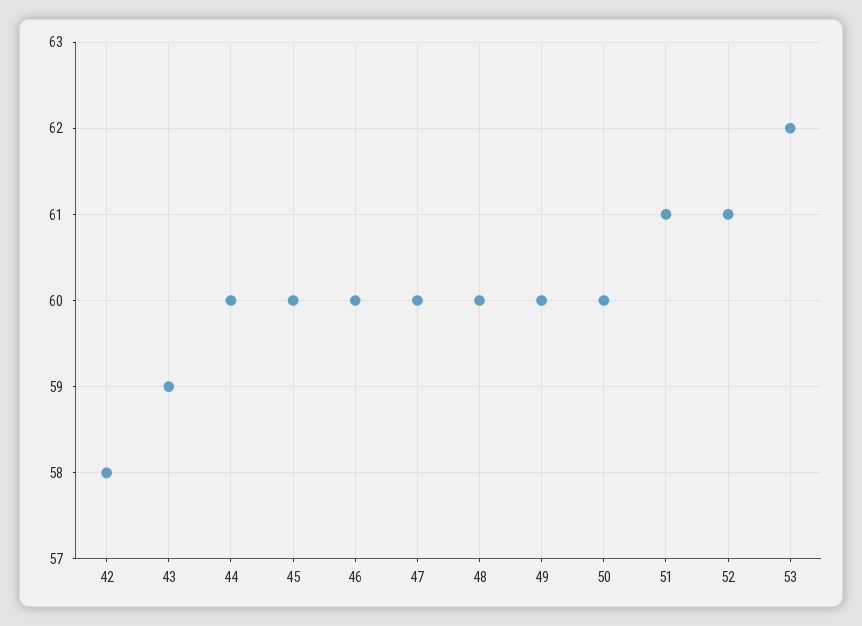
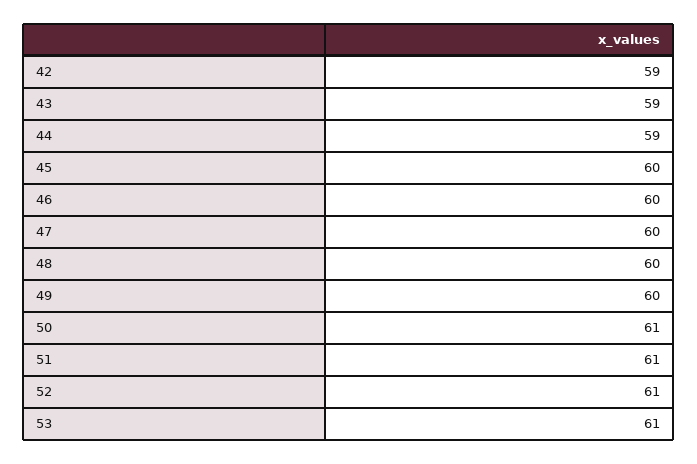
42: 58 -> 59
44: 60 -> 59
50: 60 -> 61
53: 62 -> 61

